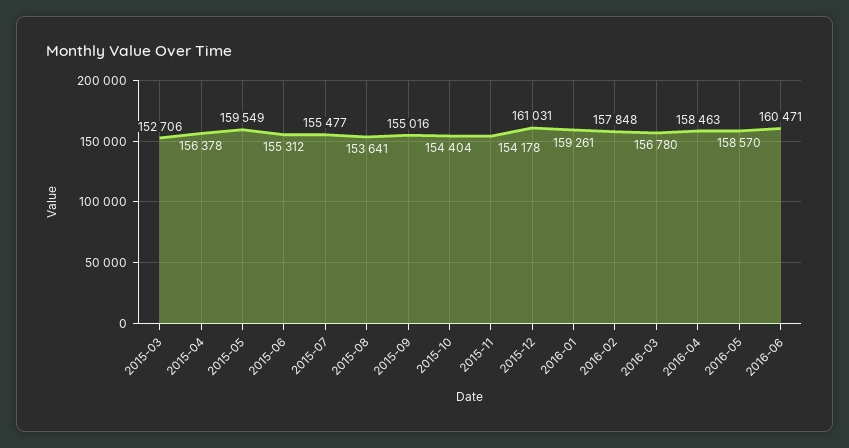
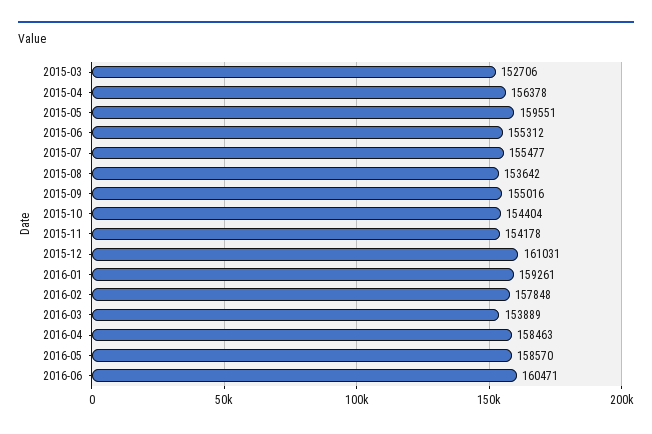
2015-05: 159549 -> 159551
2015-08: 153641 -> 153642
2016-03: 156780 -> 153889

